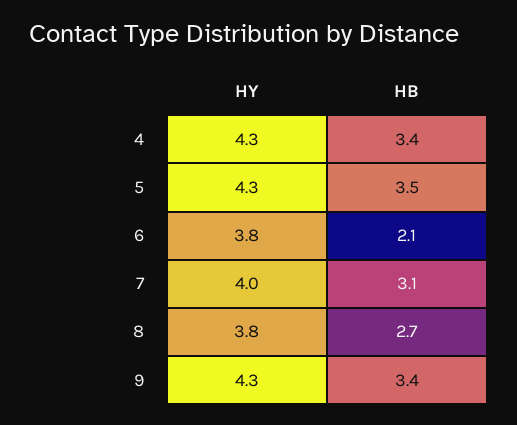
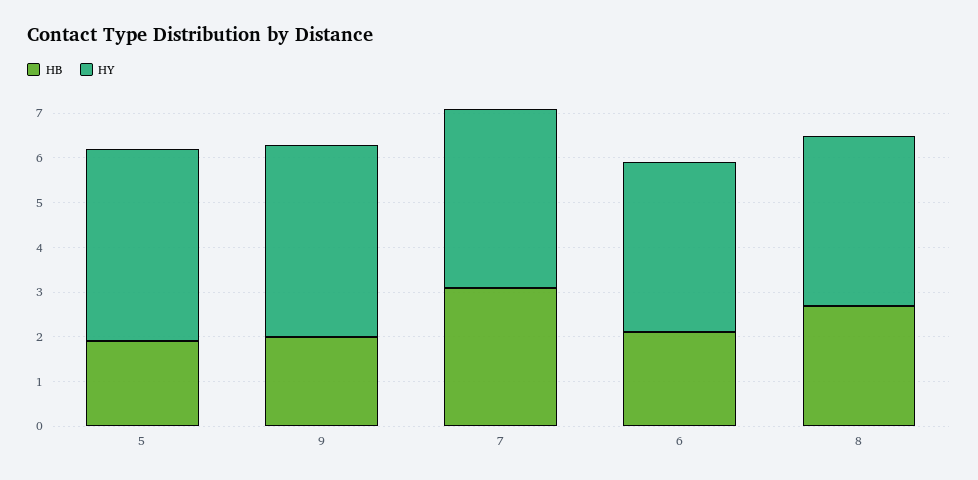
HY, 4: 4.3 -> none
HB, 4: 3.4 -> none
HB, 5: 3.5 -> 2
HB, 9: 3.4 -> 2

